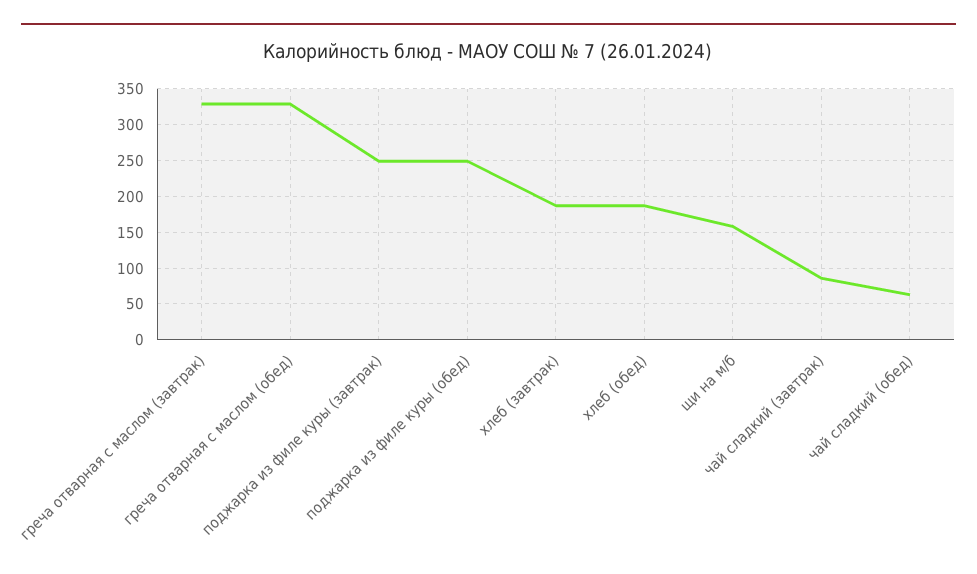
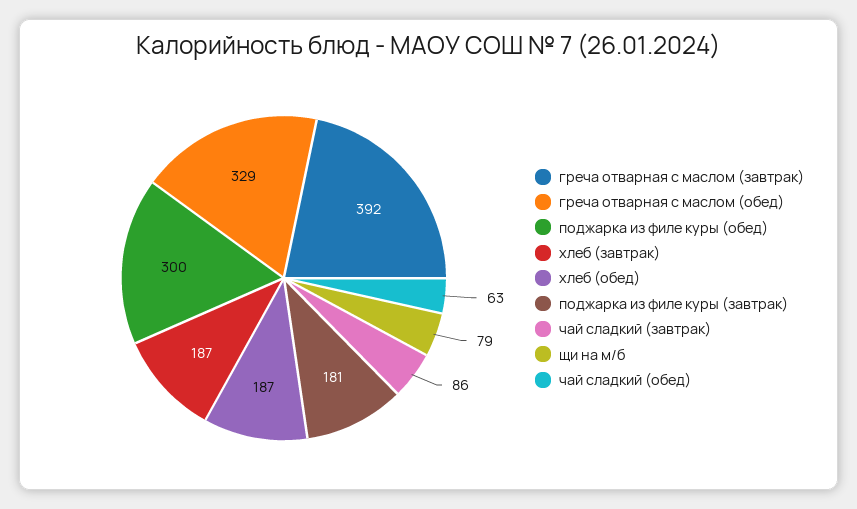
греча отварная с маслом (завтрак): 330 -> 392
поджарка из филе куры (завтрак): 250 -> 181
поджарка из филе куры (обед): 250 -> 300
щи на м/б: 160 -> 79

